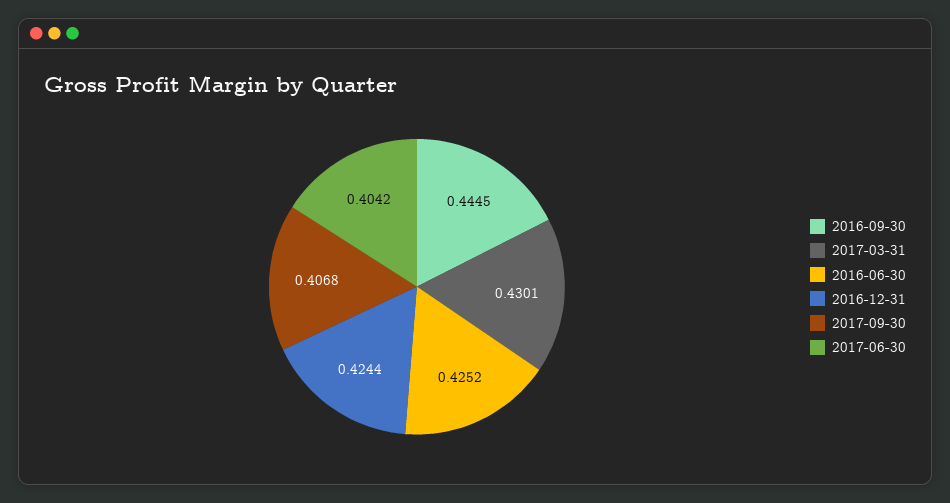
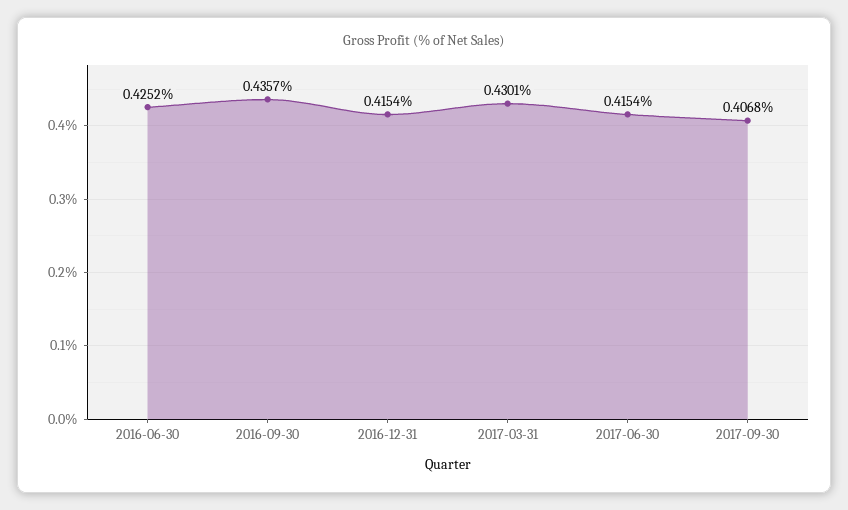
2016-09-30: 0.4445 -> 0.4357
2016-12-31: 0.4244 -> 0.4154
2017-06-30: 0.4042 -> 0.4154

